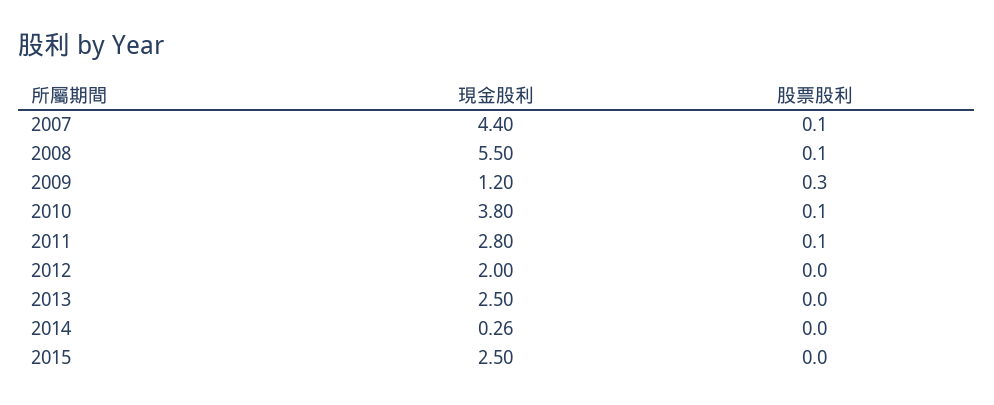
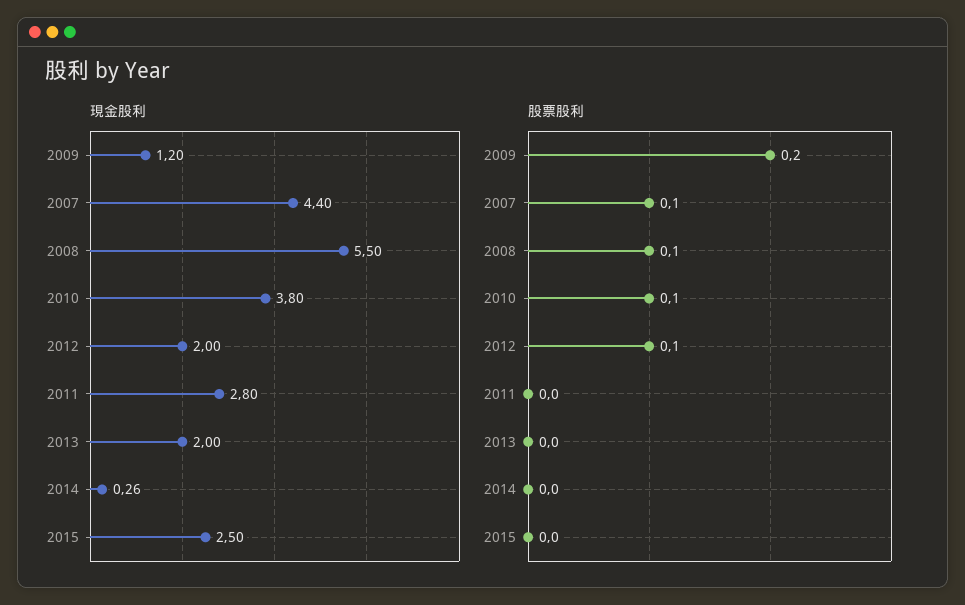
股票股利, 2009: 0.3 -> 0.2
股票股利, 2011: 0.1 -> 0
股票股利, 2012: 0 -> 0.1
現金股利, 2013: 2.5 -> 2

